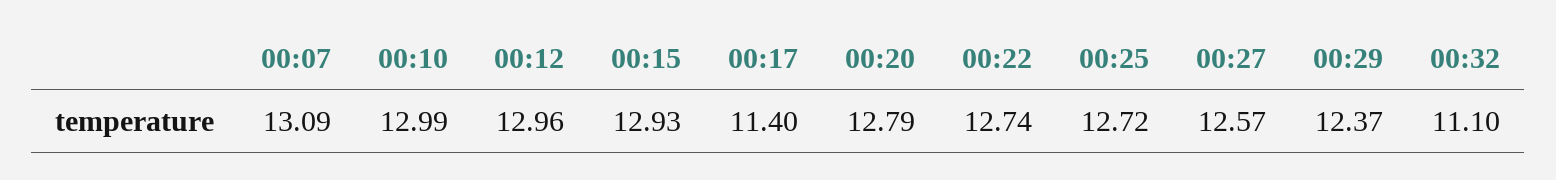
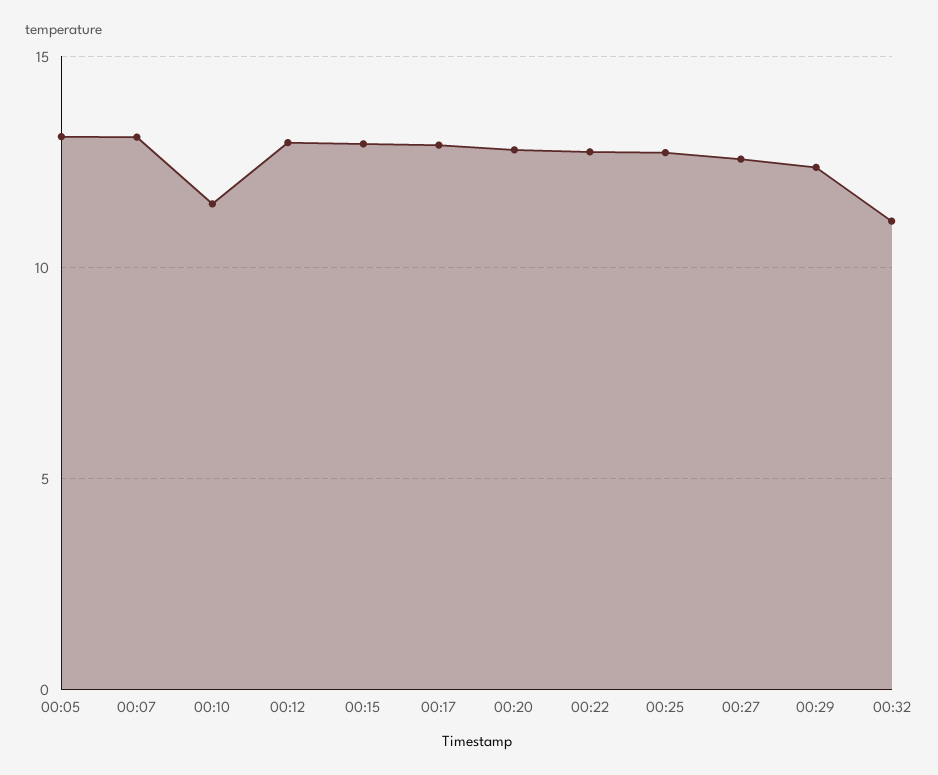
00:10: 12.99 -> 11.5
00:17: 11.4 -> 13
00:05: none -> 13

